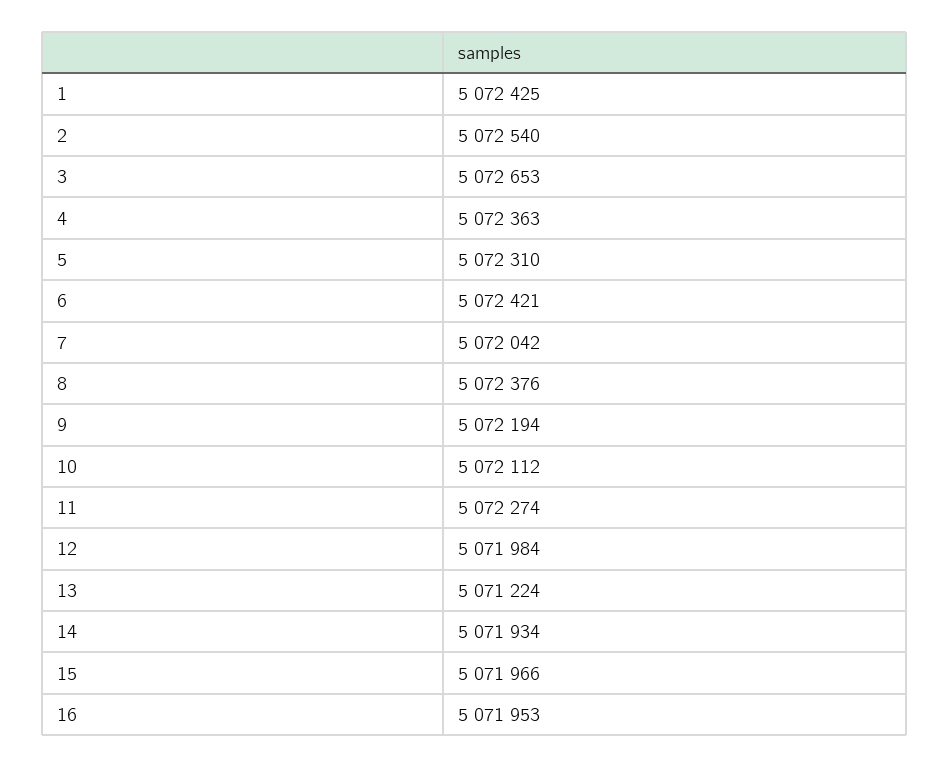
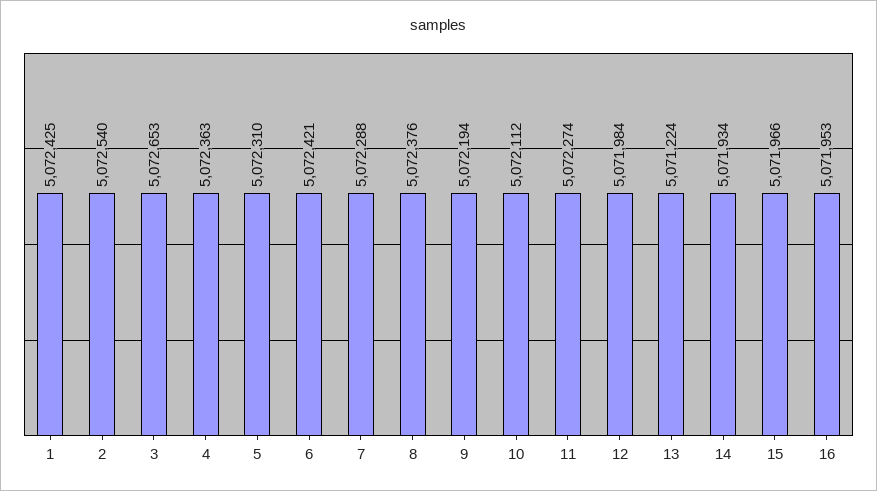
7: 5072042 -> 5072288

